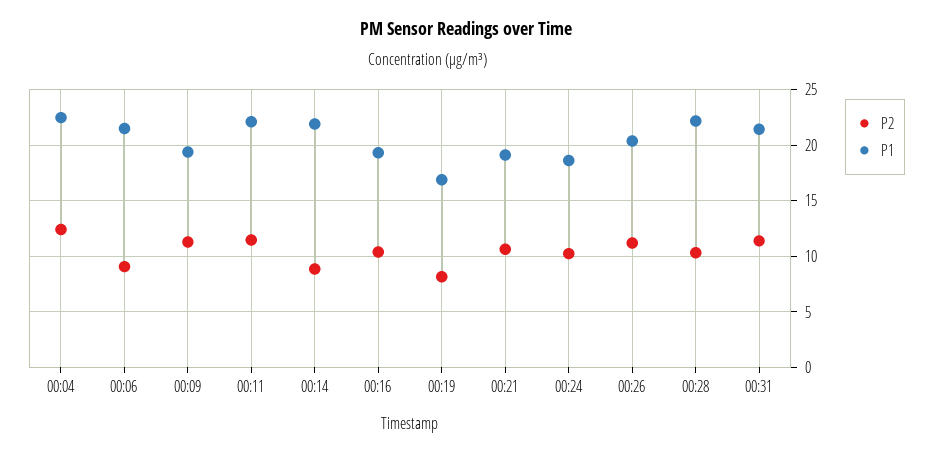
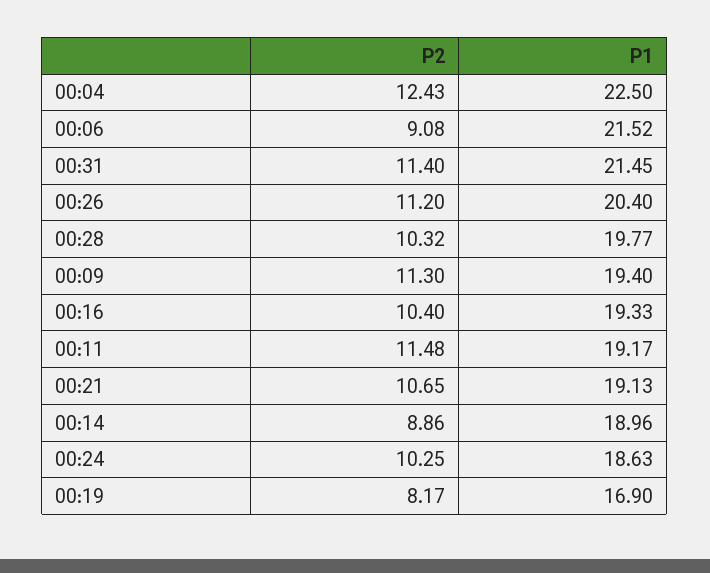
P1, 00:11: 22 -> 19.17
P1, 00:14: 22 -> 18.96
P1, 00:28: 22 -> 19.77

